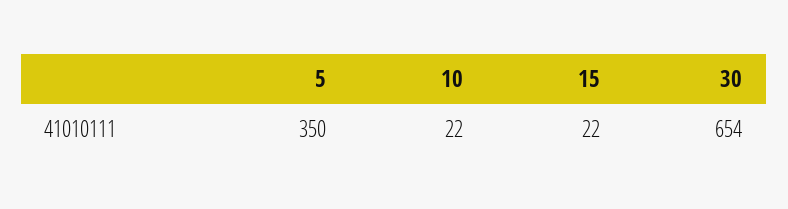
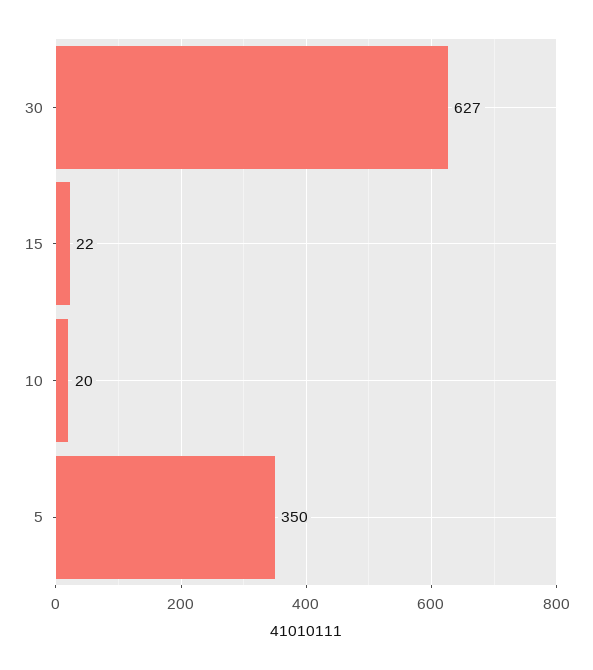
10: 22 -> 20
30: 654 -> 627

